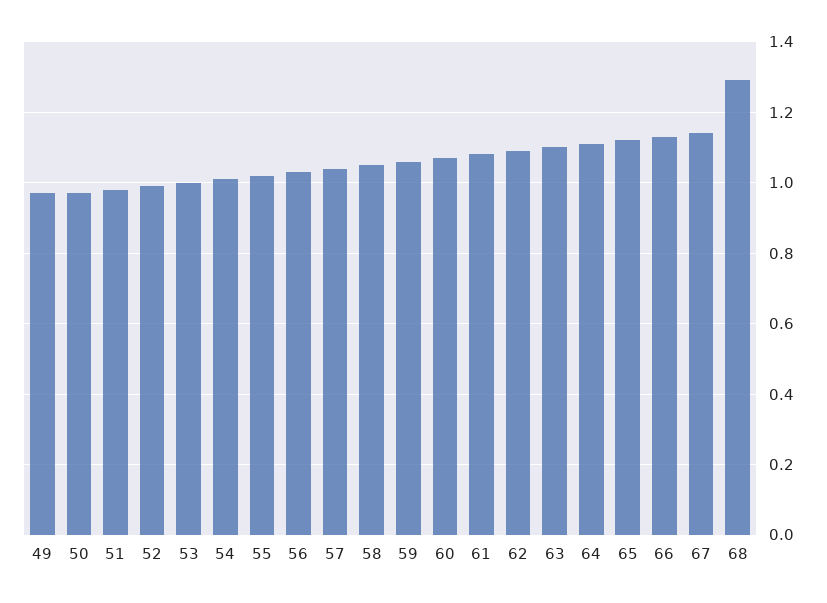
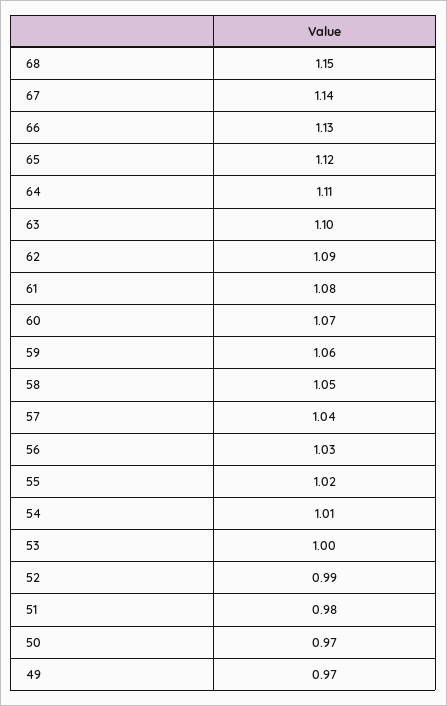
68: 1.3 -> 1.15

